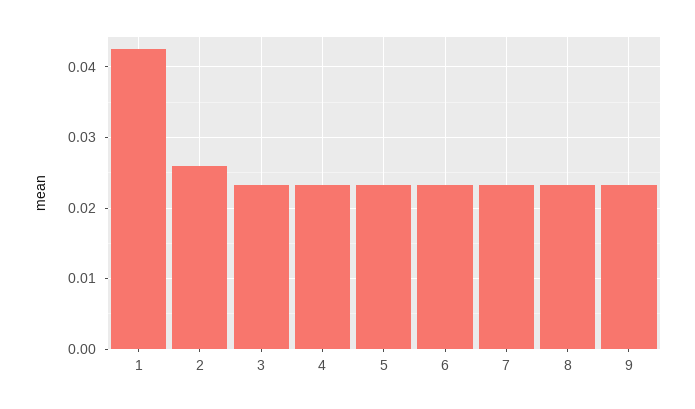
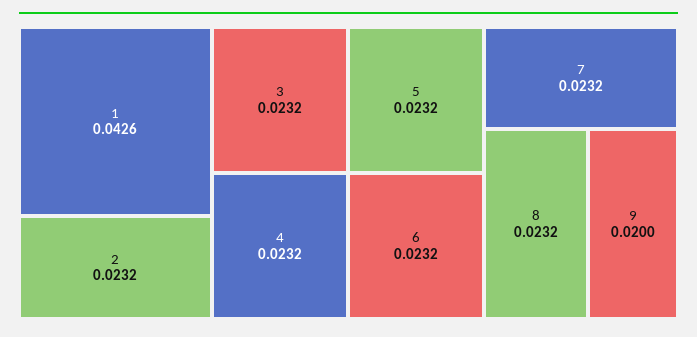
2: 0.026 -> 0.0232
9: 0.023 -> 0.02

